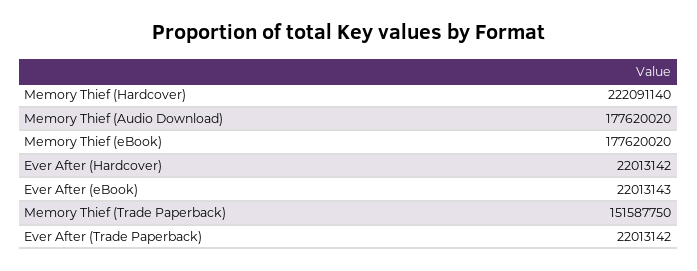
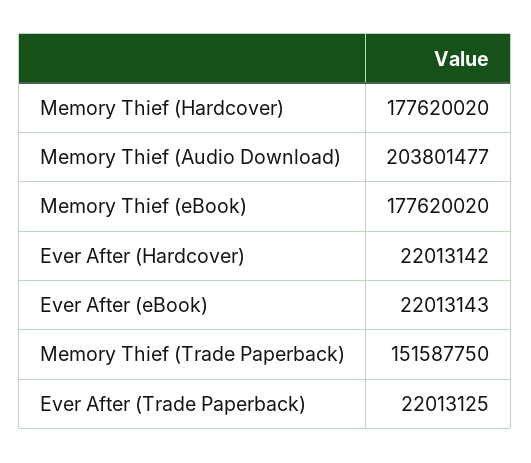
Memory Thief (Hardcover): 222091140 -> 177620020
Memory Thief (Audio Download): 177620020 -> 203801477
Ever After (Trade Paperback): 22013142 -> 22013125

